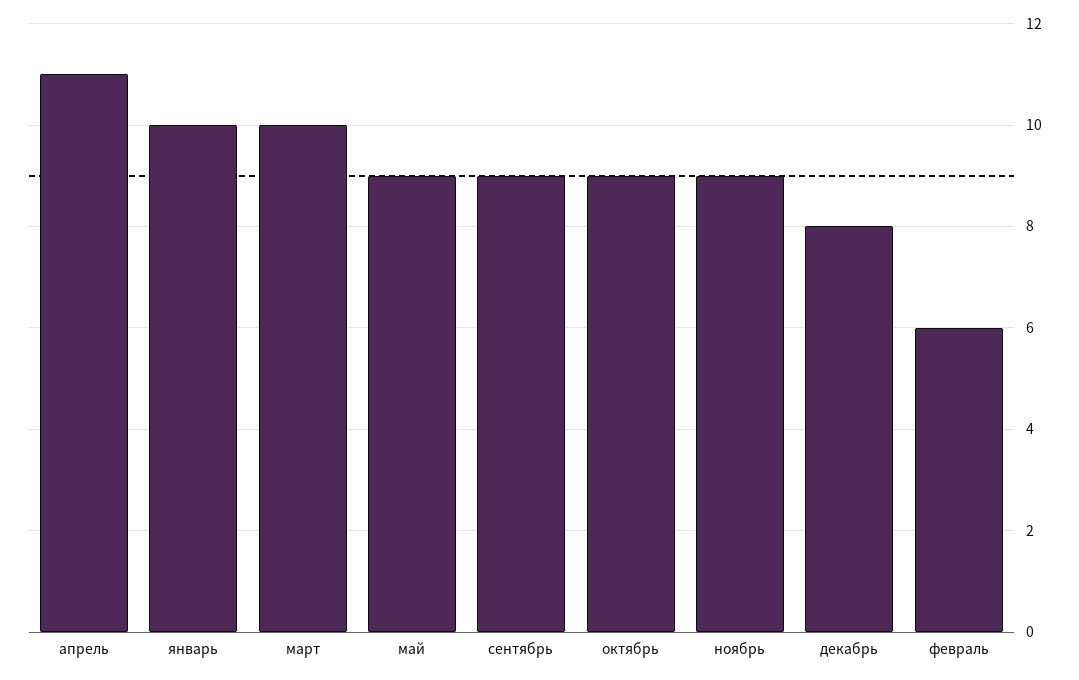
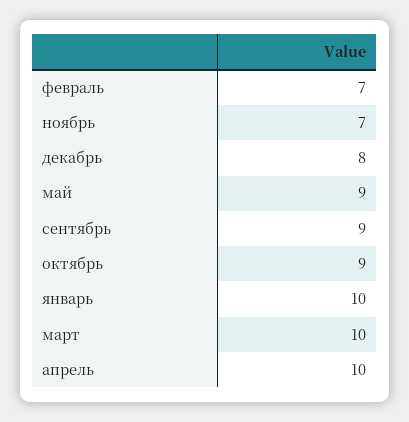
апрель: 11 -> 10
ноябрь: 9 -> 7
февраль: 6 -> 7

